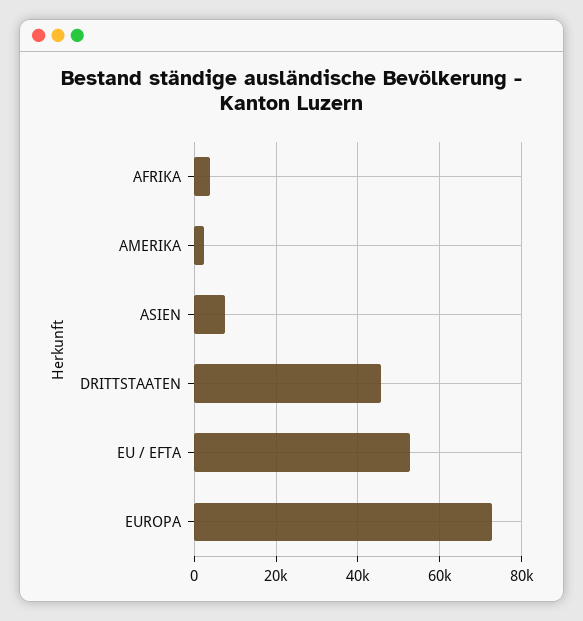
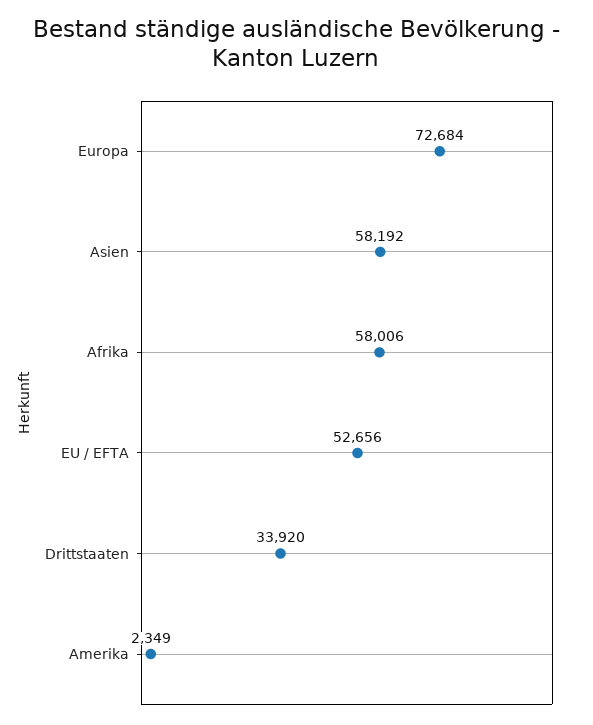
AFRIKA: 4000 -> 58006
ASIEN: 8000 -> 58192
DRITTSTAATEN: 46000 -> 33920

